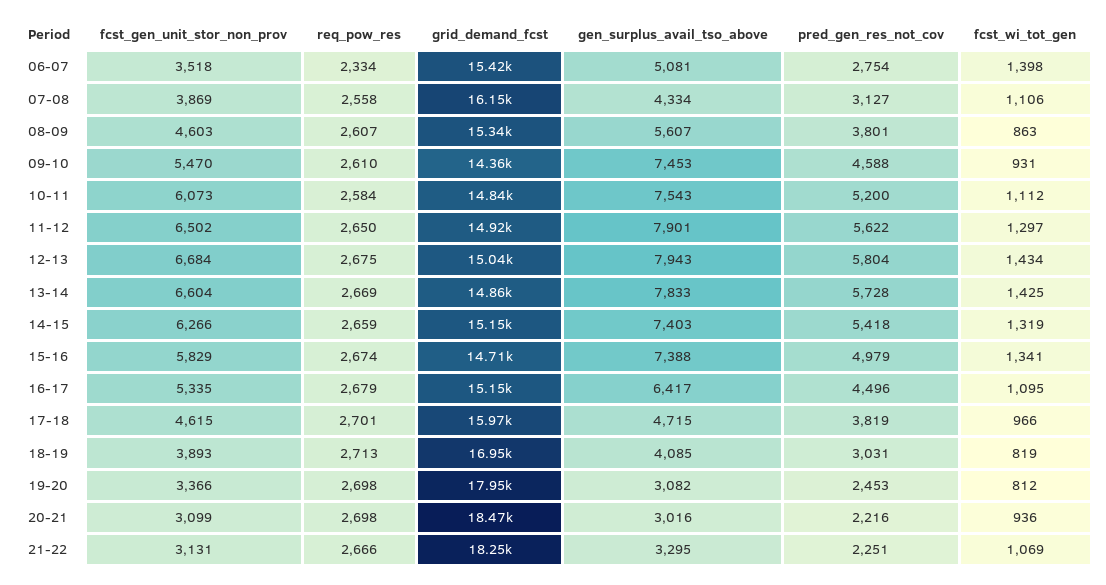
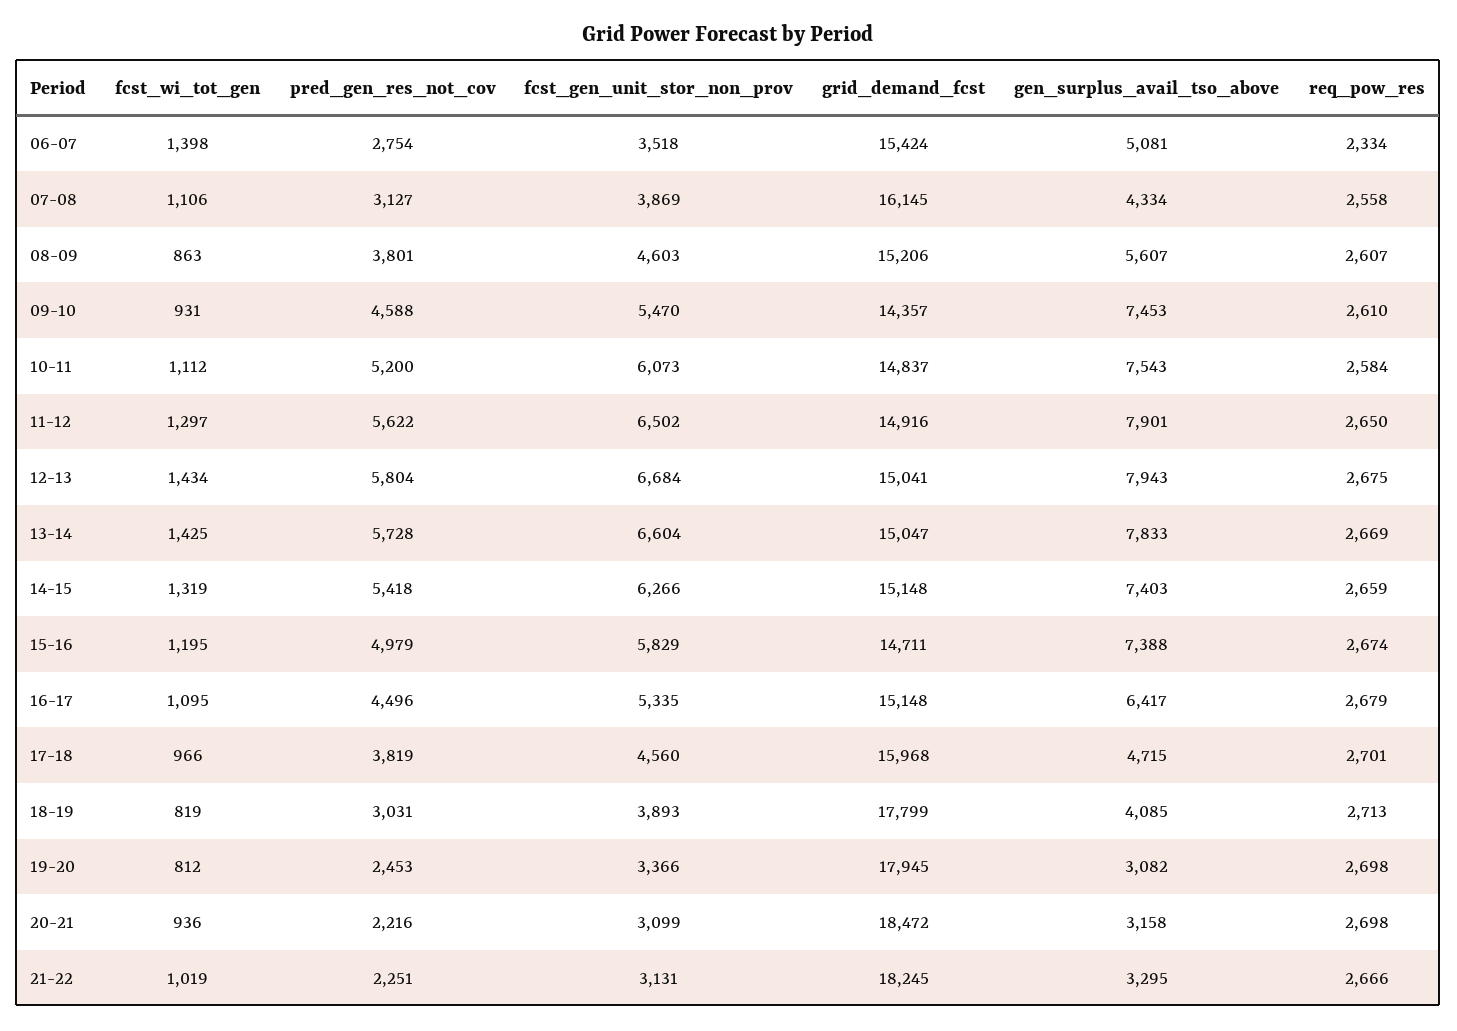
grid_demand_fcst, 08-09: 15340 -> 15206
grid_demand_fcst, 13-14: 14860 -> 15047
fcst_wi_tot_gen, 15-16: 1341 -> 1195
fcst_gen_unit_stor_non_prov, 17-18: 4615 -> 4560
grid_demand_fcst, 18-19: 16950 -> 17799
gen_surplus_avail_tso_above, 20-21: 3016 -> 3158
fcst_wi_tot_gen, 21-22: 1069 -> 1019

